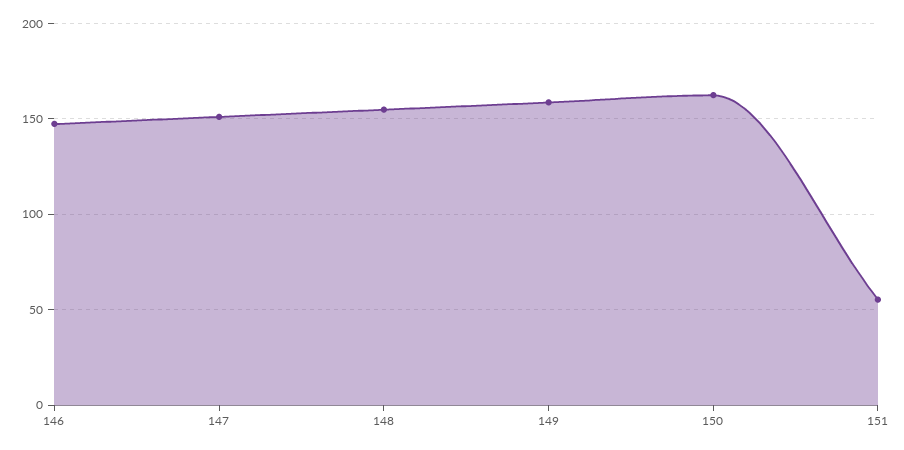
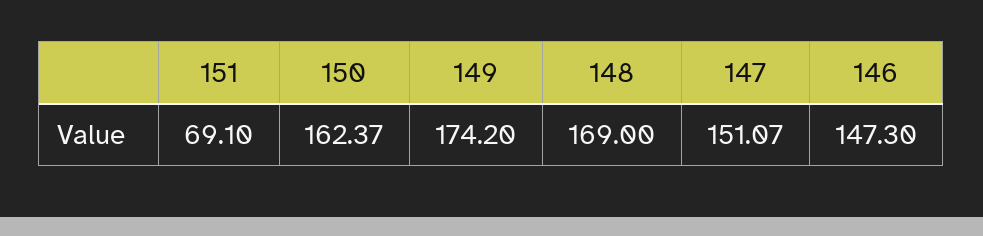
148: 155 -> 169
149: 160 -> 174.2
151: 55 -> 69.1

